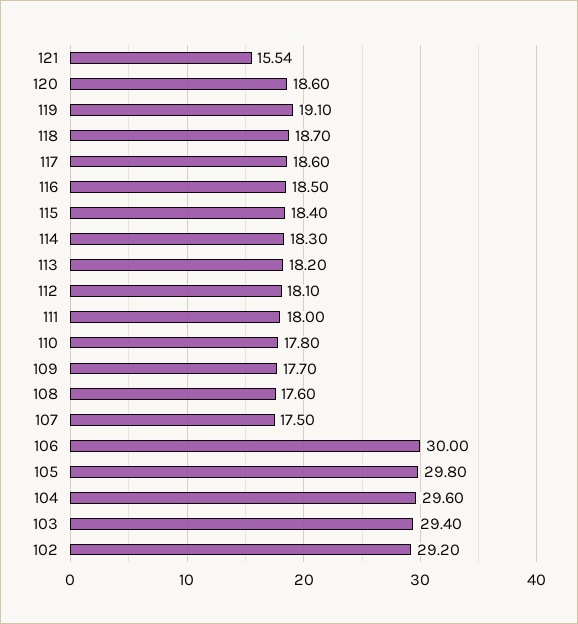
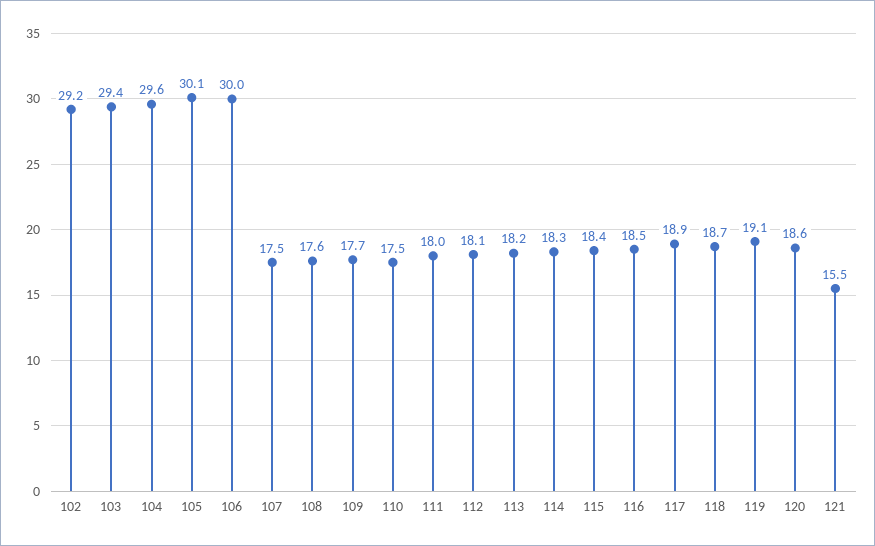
117: 18.6 -> 18.9
110: 17.8 -> 17.5
105: 29.8 -> 30.1

